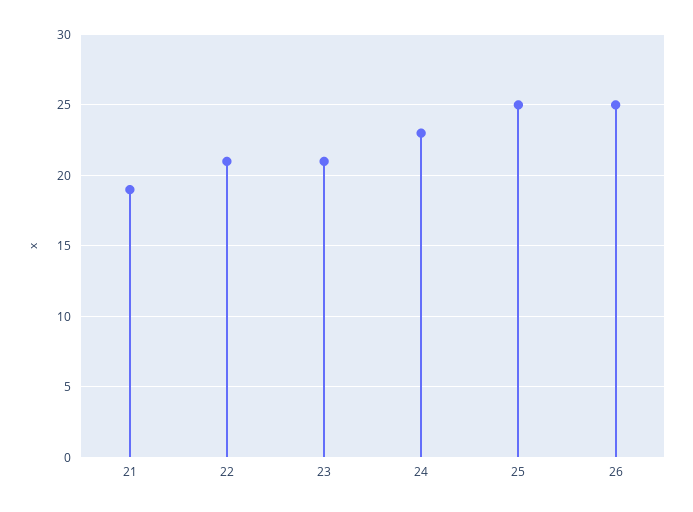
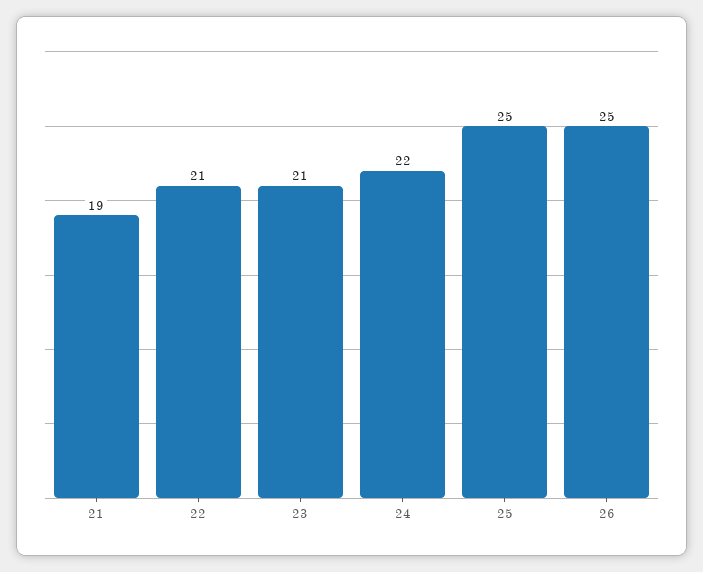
24: 23 -> 22

